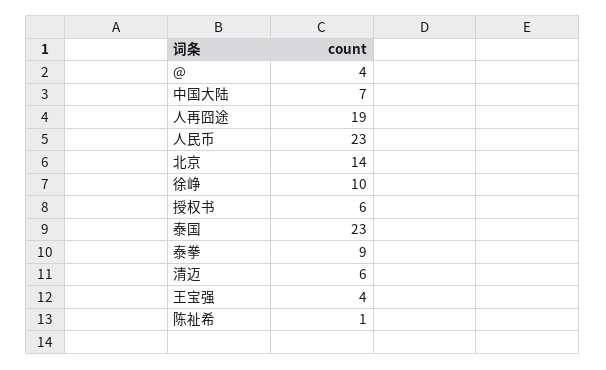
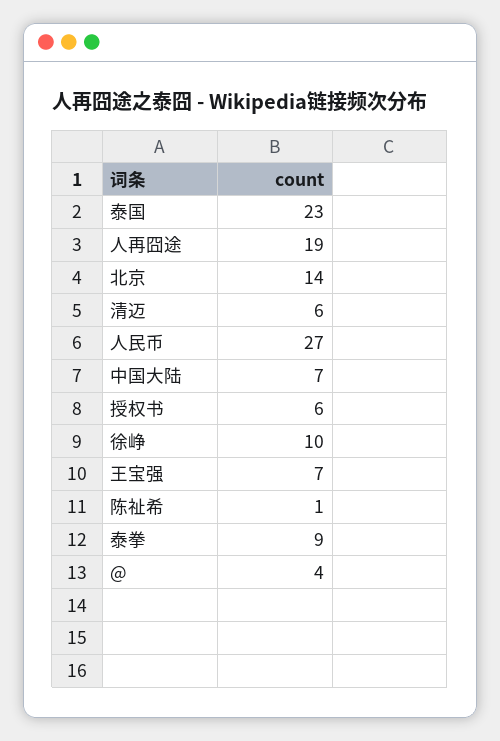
人民币: 23 -> 27
王宝强: 4 -> 7

